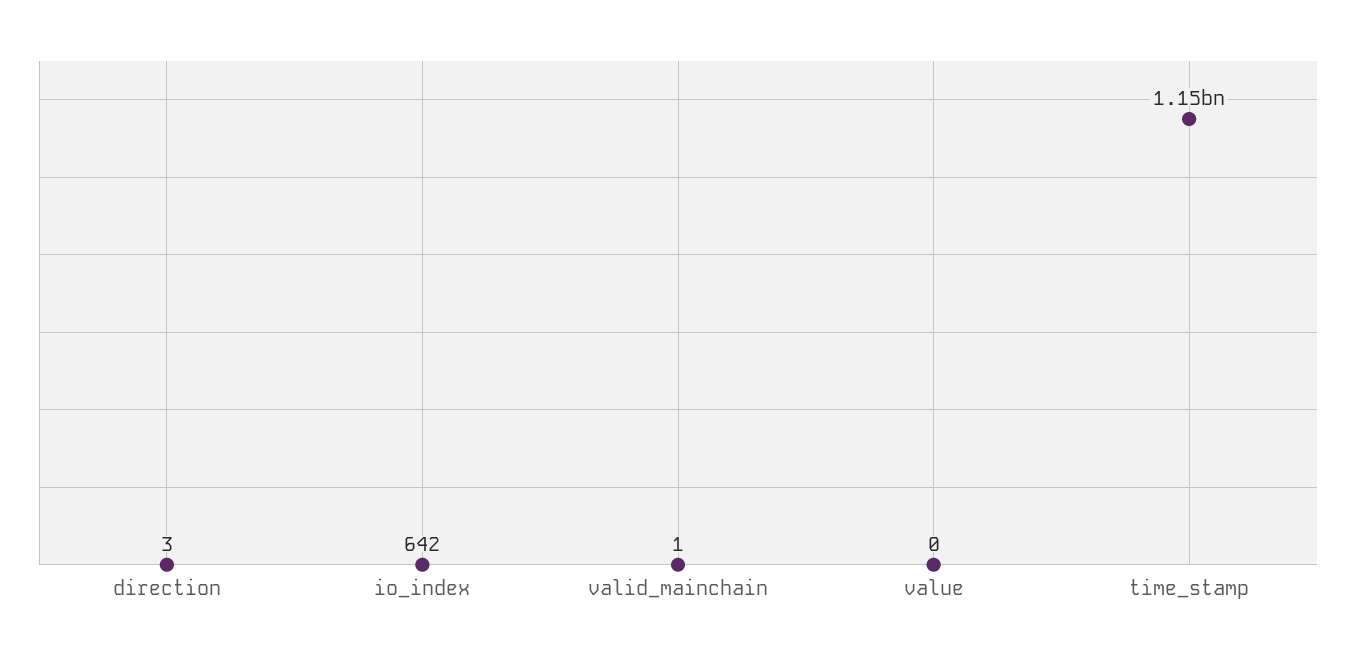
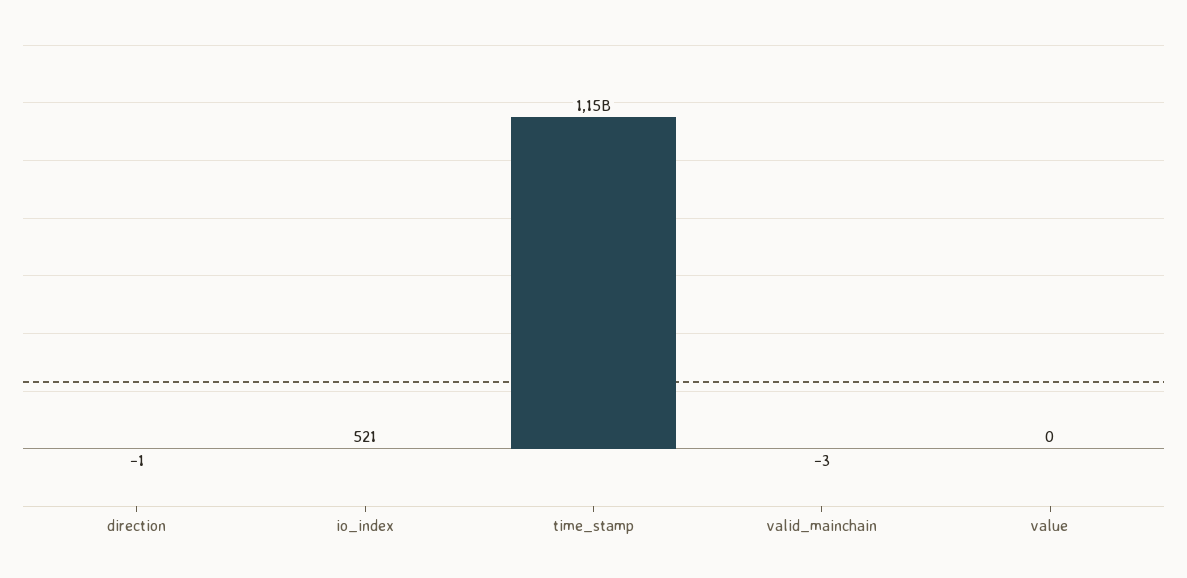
direction: 3 -> -1
io_index: 642 -> 521
valid_mainchain: 1 -> -3

